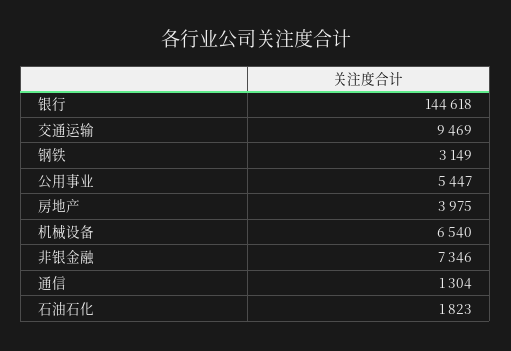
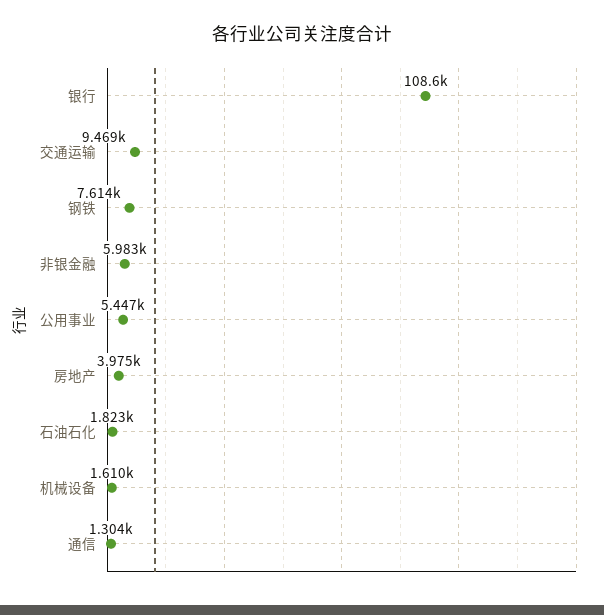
银行: 144618 -> 108600
钢铁: 3149 -> 7614
机械设备: 6540 -> 1610
非银金融: 7346 -> 5983

